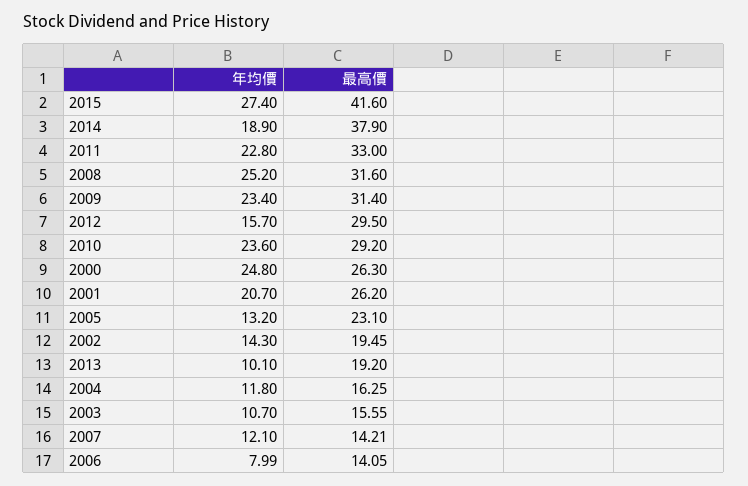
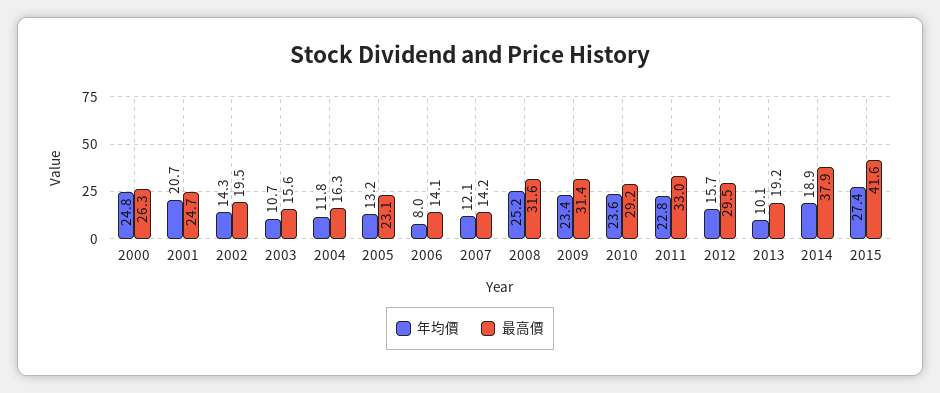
最高價, 2001: 26.2 -> 24.7

